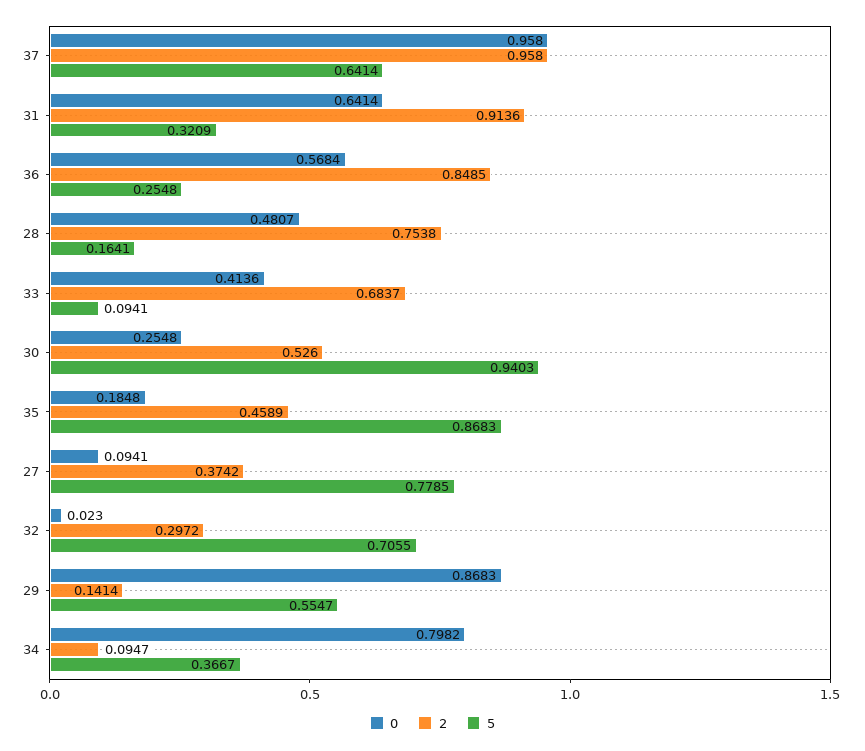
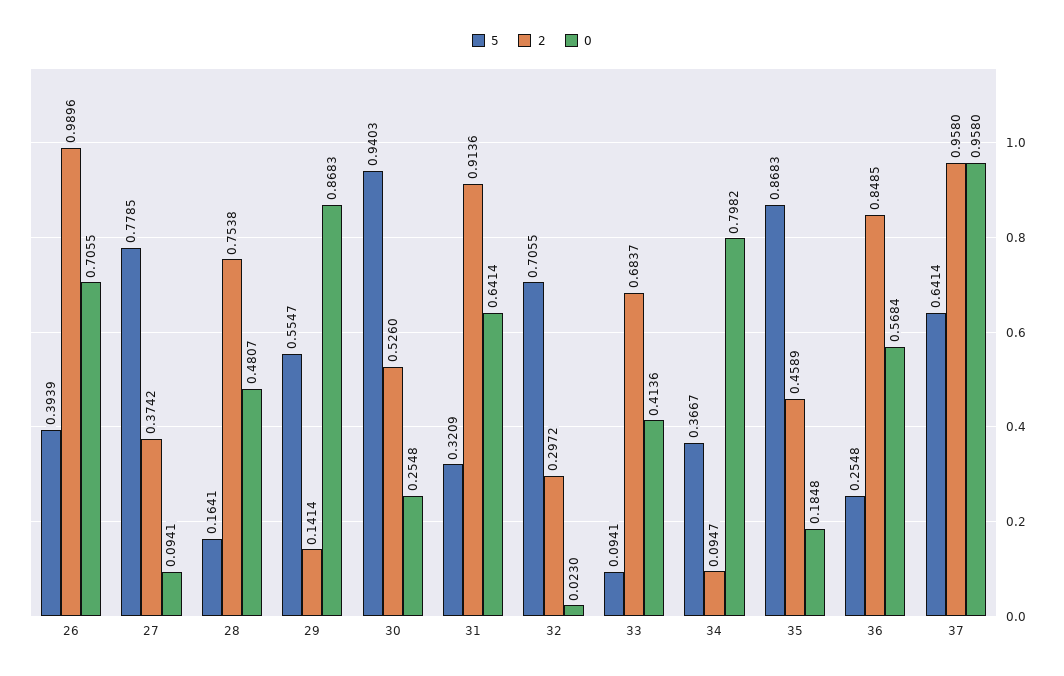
5, 26: none -> 0.3939
2, 26: none -> 0.9896
0, 26: none -> 0.7055

